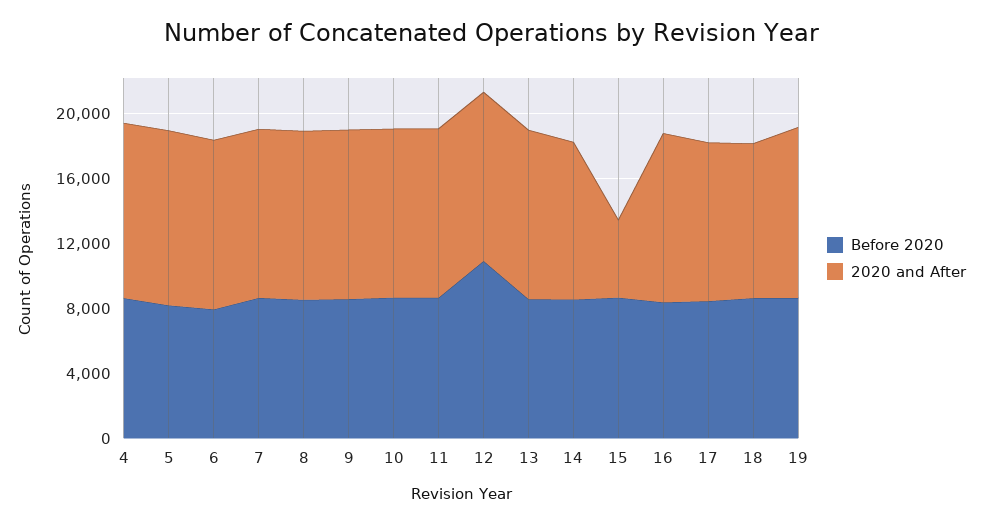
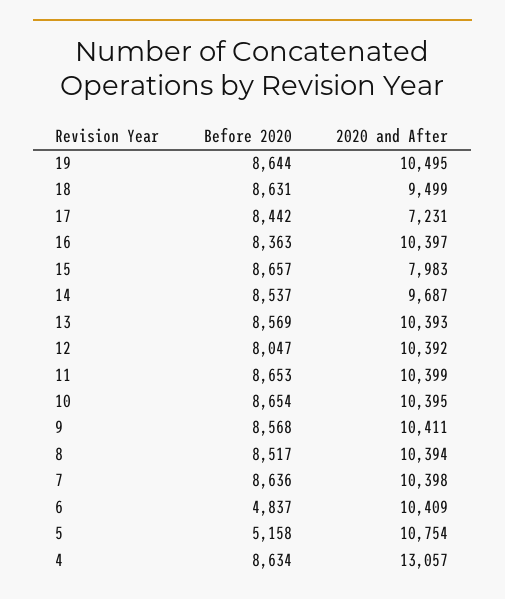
2020 and After, 4: 11000 -> 13057
Before 2020, 5: 8000 -> 5158
Before 2020, 6: 8000 -> 4837
Before 2020, 12: 11000 -> 8047
2020 and After, 15: 5000 -> 7983
2020 and After, 17: 10000 -> 7231

